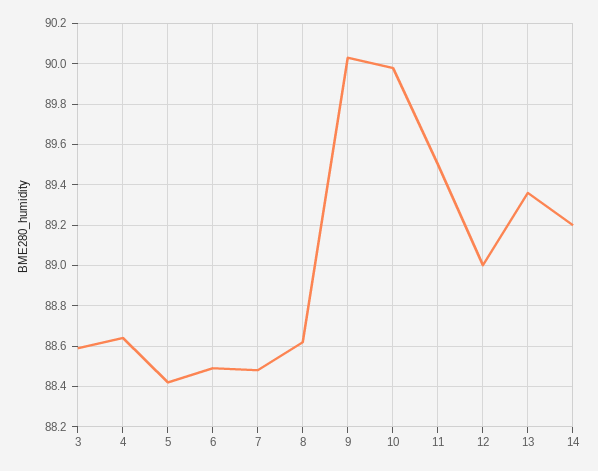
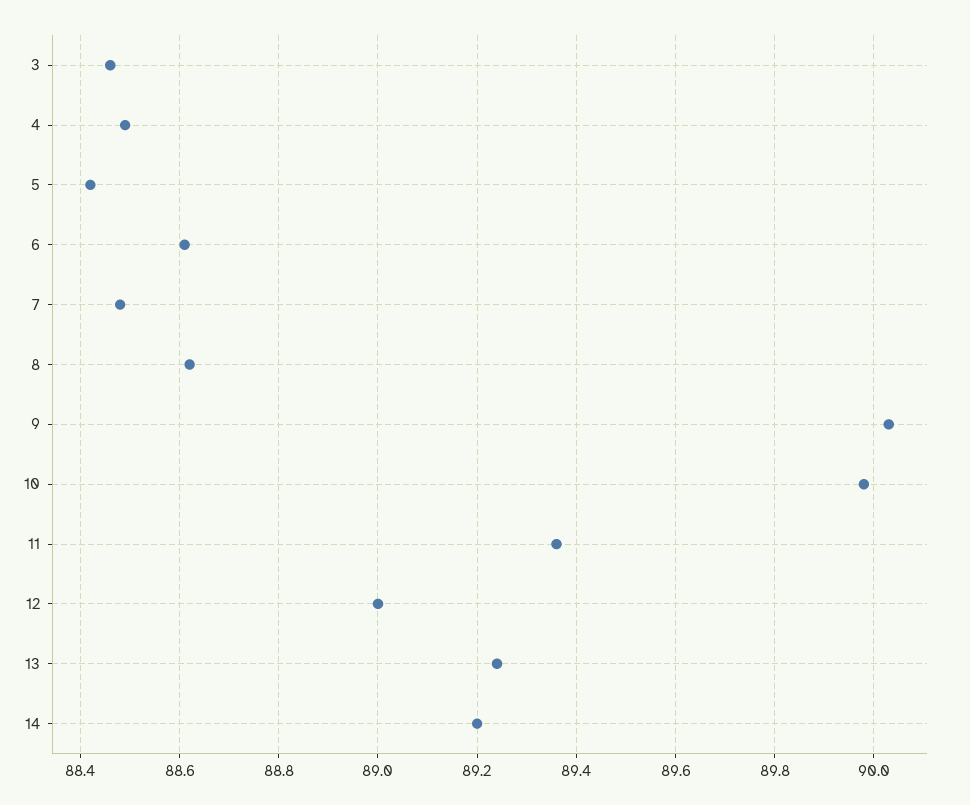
3: 88.6 -> 88.45
4: 88.65 -> 88.5
6: 88.5 -> 88.6
11: 89.5 -> 89.35
13: 89.35 -> 89.25

